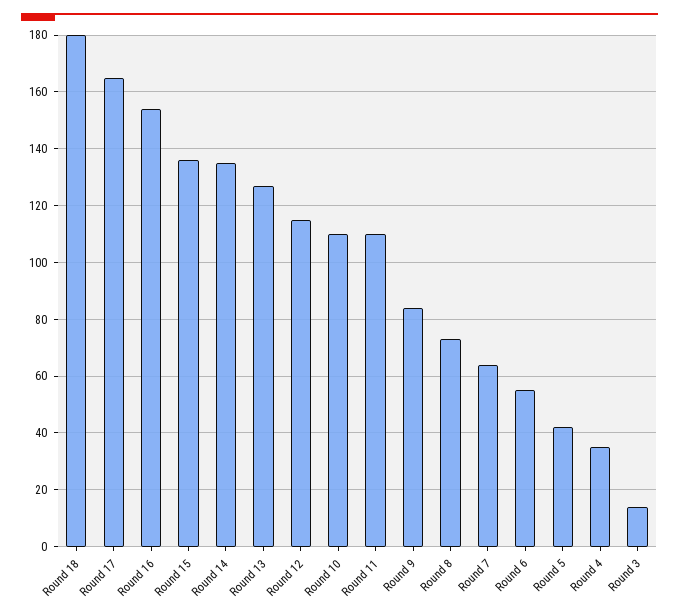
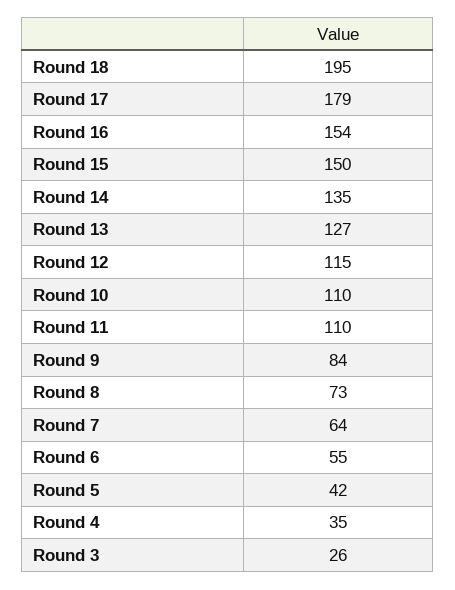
Round 18: 180 -> 195
Round 17: 165 -> 179
Round 15: 135 -> 150
Round 3: 15 -> 26

